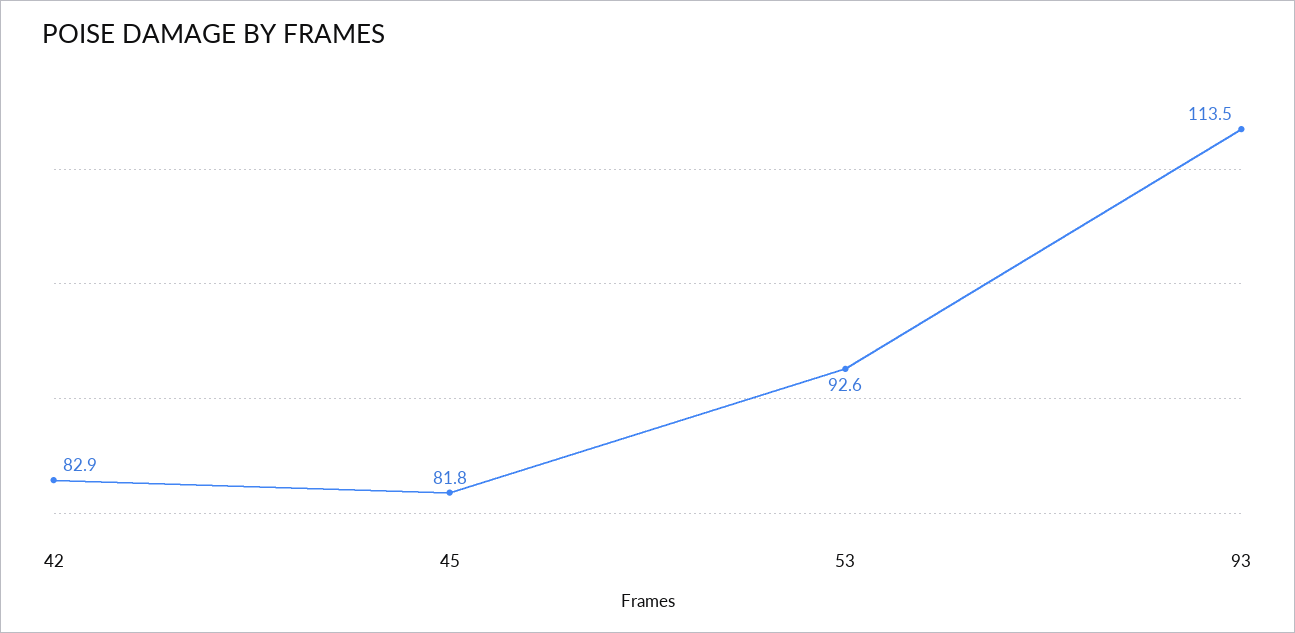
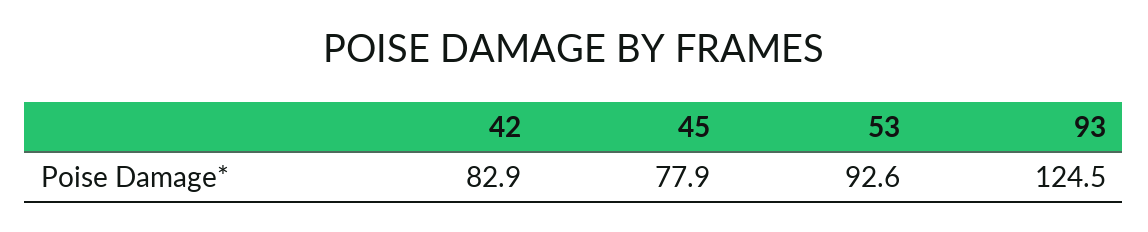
45: 81.8 -> 77.9
93: 113.5 -> 124.5

